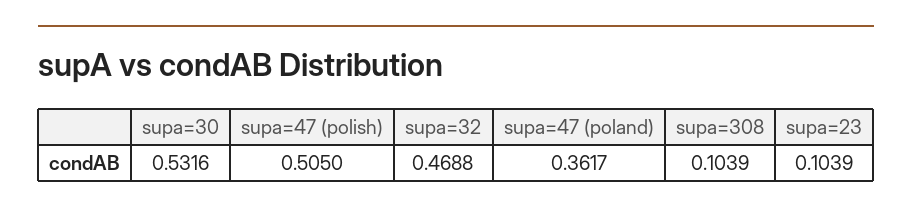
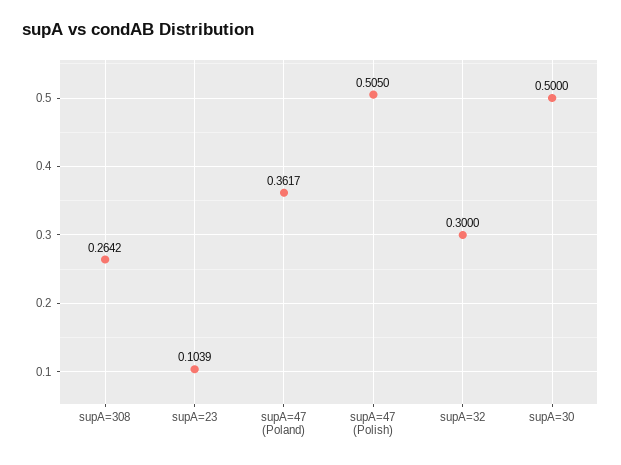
supa=30: 0.5316 -> 0.5
supa=32: 0.4688 -> 0.3
supa=308: 0.1039 -> 0.2642

